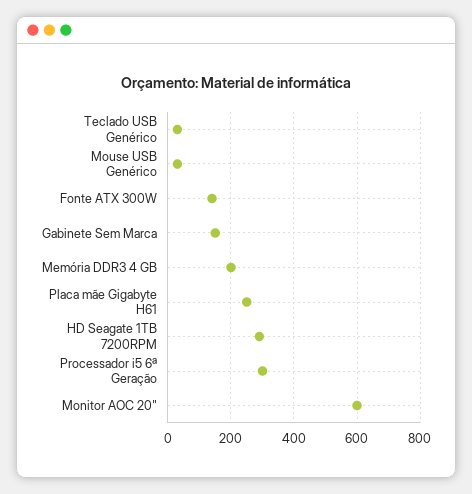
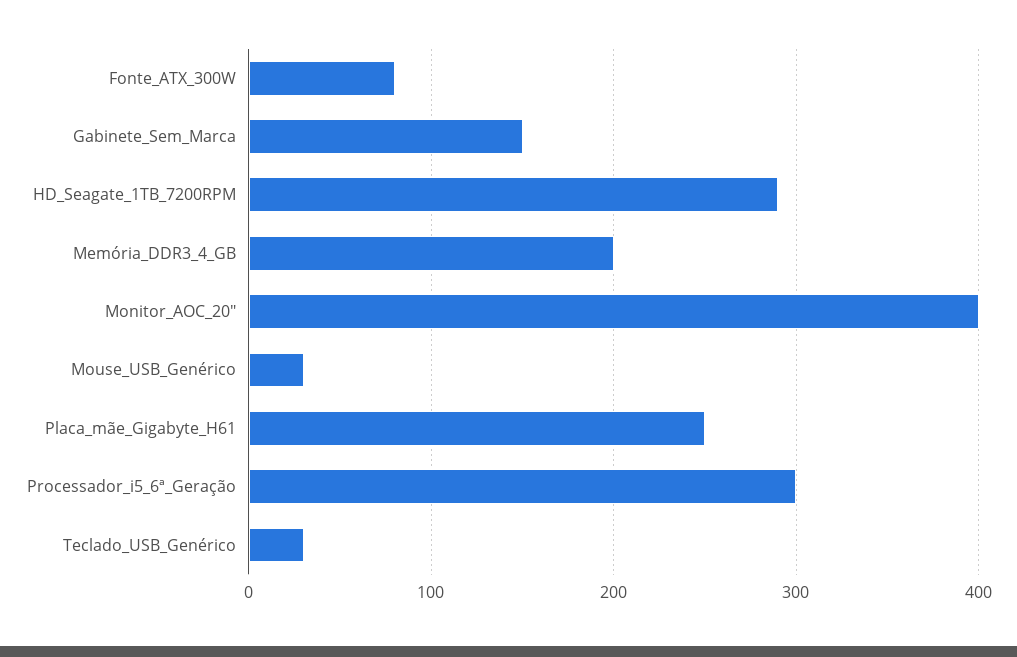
Fonte ATX 300W: 140 -> 80
Monitor AOC 20": 600 -> 400

